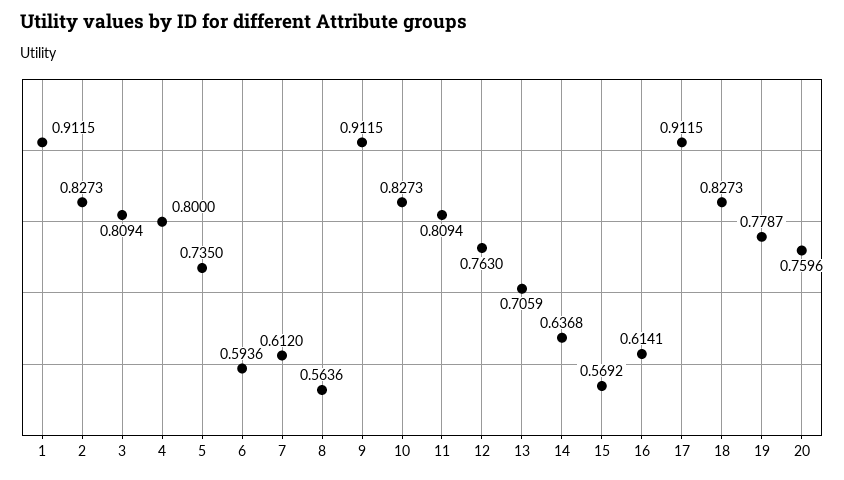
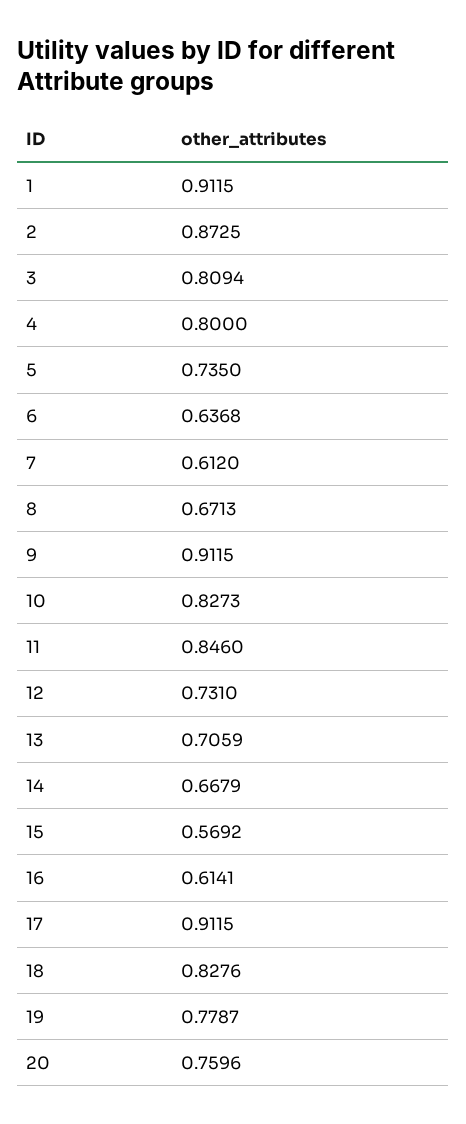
2: 0.8273 -> 0.8725
6: 0.5936 -> 0.6368
8: 0.5636 -> 0.6713
11: 0.8094 -> 0.846
12: 0.763 -> 0.731
14: 0.6368 -> 0.6679
18: 0.8273 -> 0.8276

